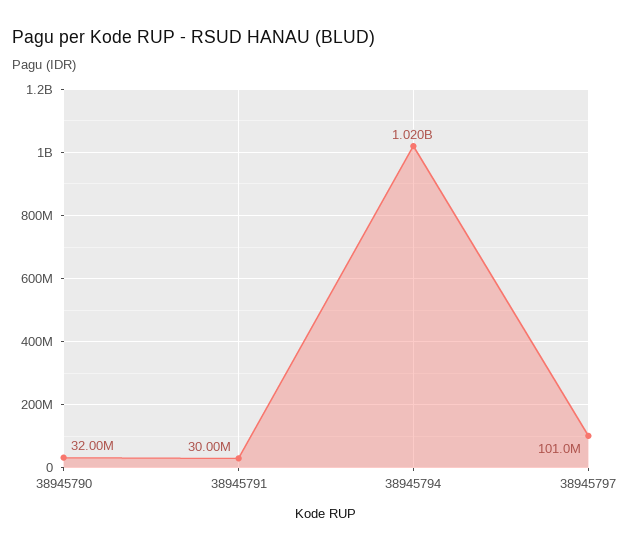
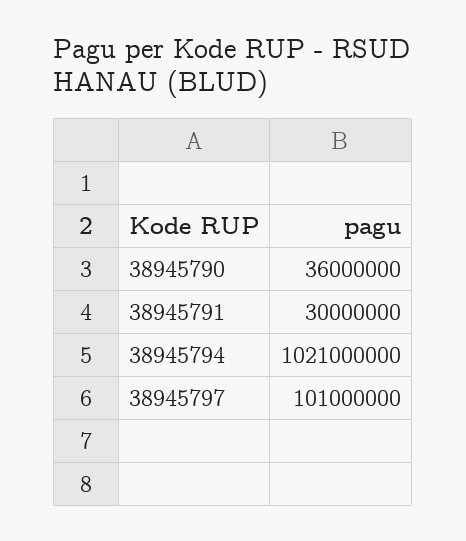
38945790: 32000000 -> 36000000
38945794: 1020000000 -> 1021000000

